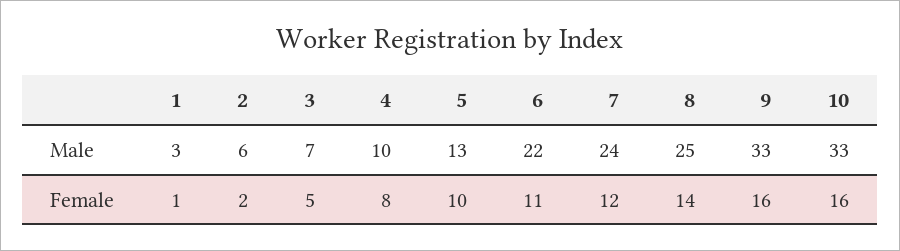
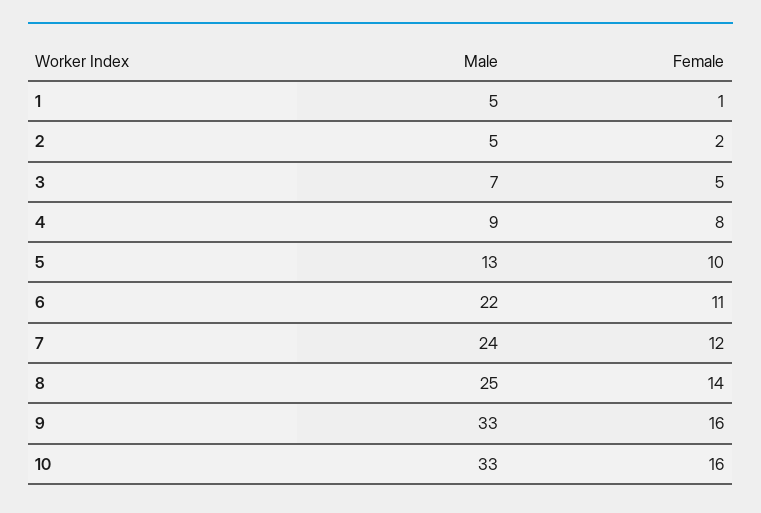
1, Male: 3 -> 5
2, Male: 6 -> 5
4, Male: 10 -> 9

